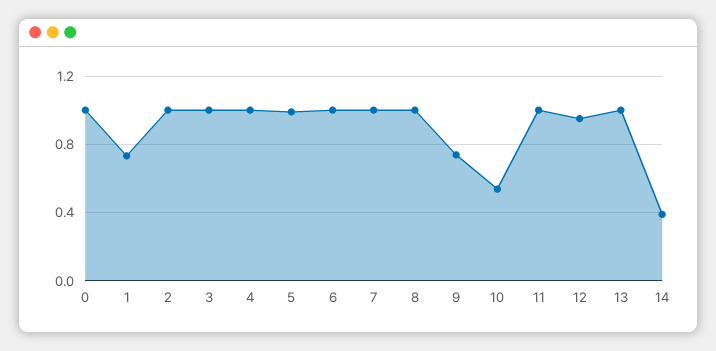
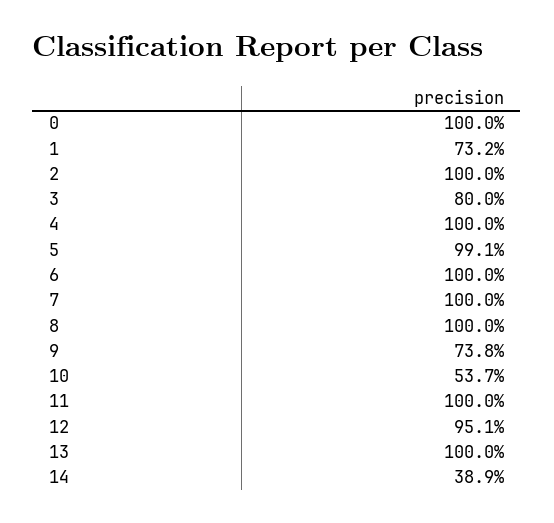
3: 1 -> 0.8

